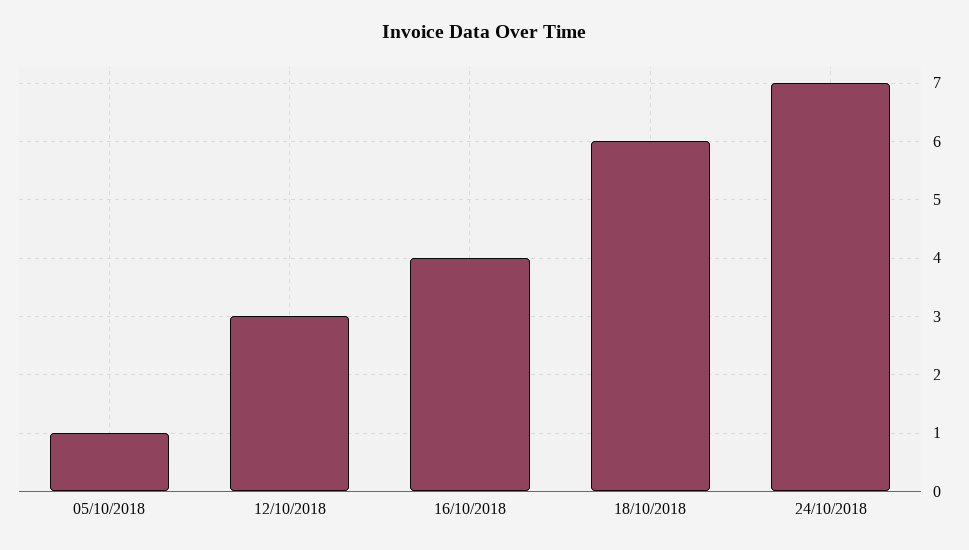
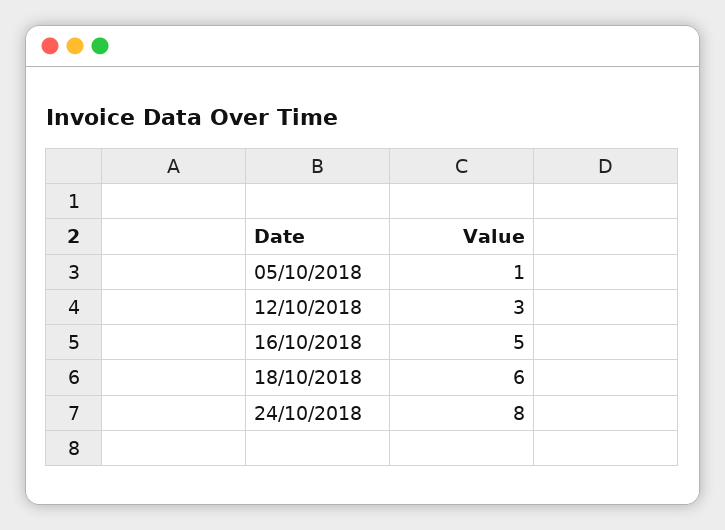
16/10/2018: 4 -> 5
24/10/2018: 7 -> 8

